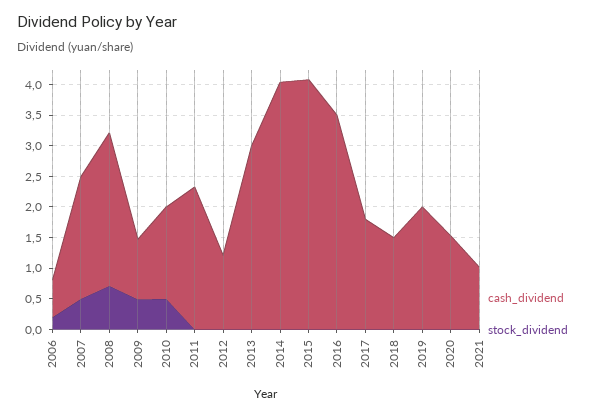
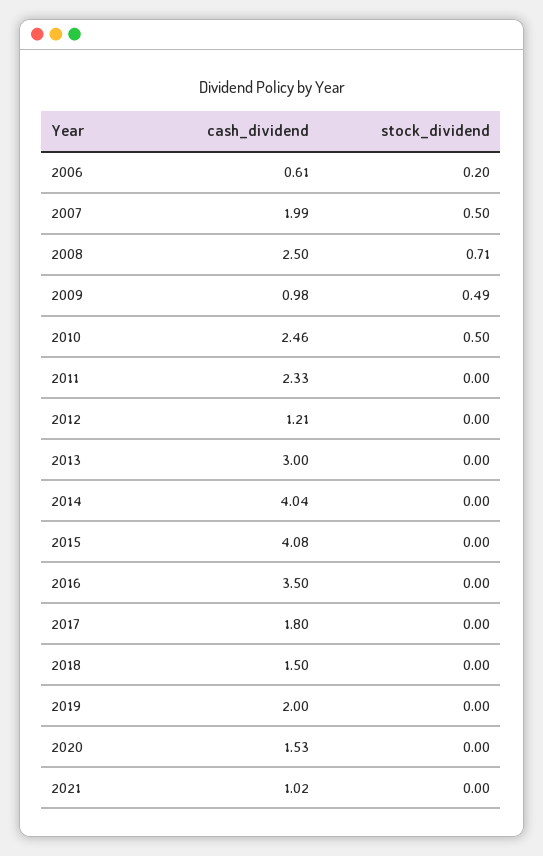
cash_dividend, 2010: 1.5 -> 2.46

